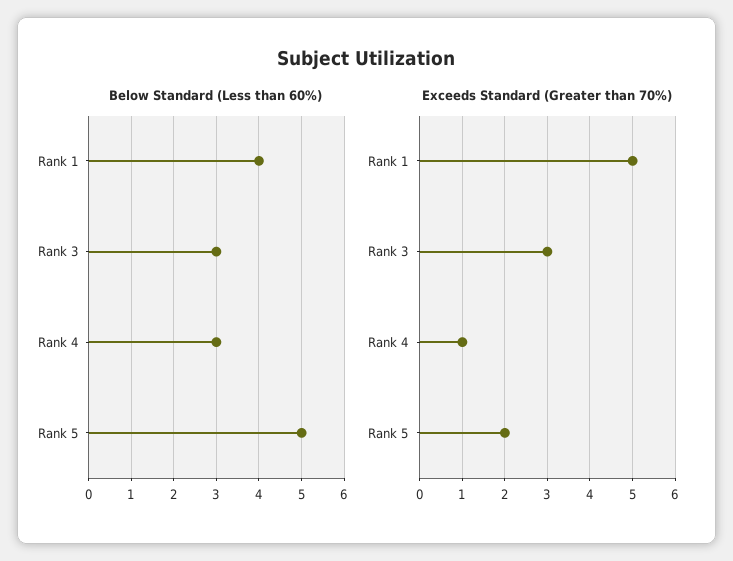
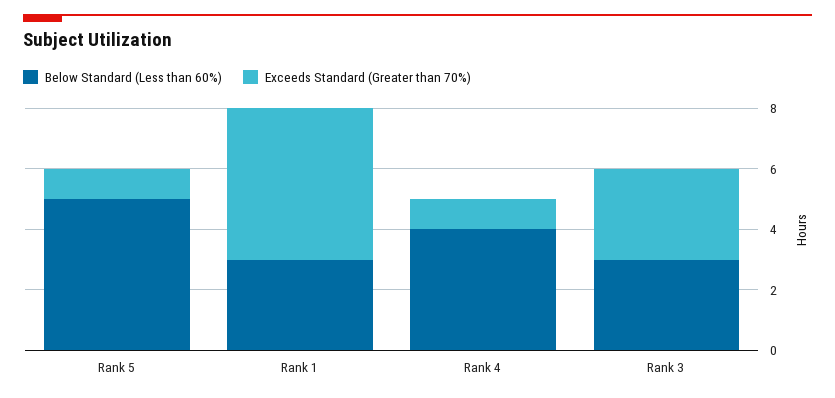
Below Standard (Less than 60%), Rank 1: 4 -> 3
Below Standard (Less than 60%), Rank 4: 3 -> 4
Exceeds Standard (Greater than 70%), Rank 5: 2 -> 1

